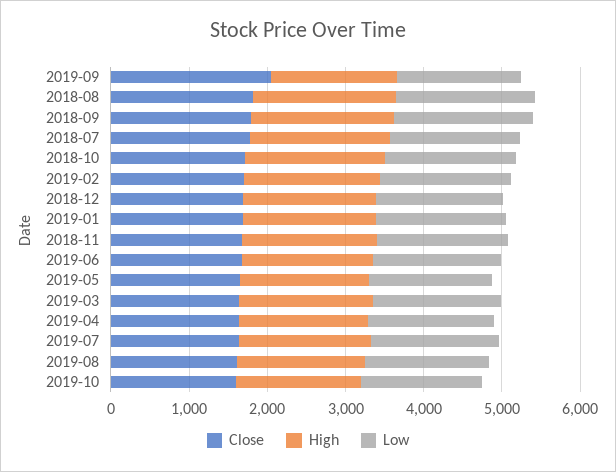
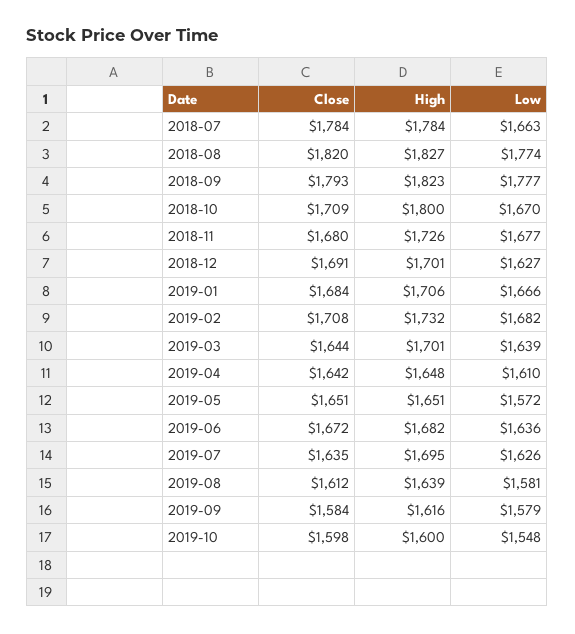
Close, 2019-09: 2000 -> 1584

